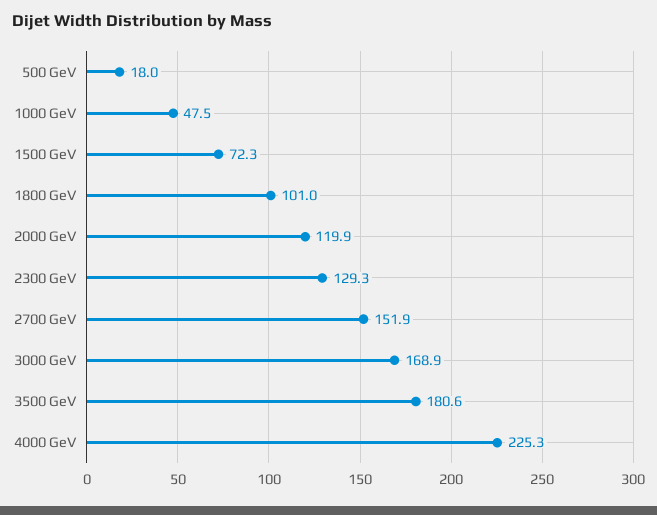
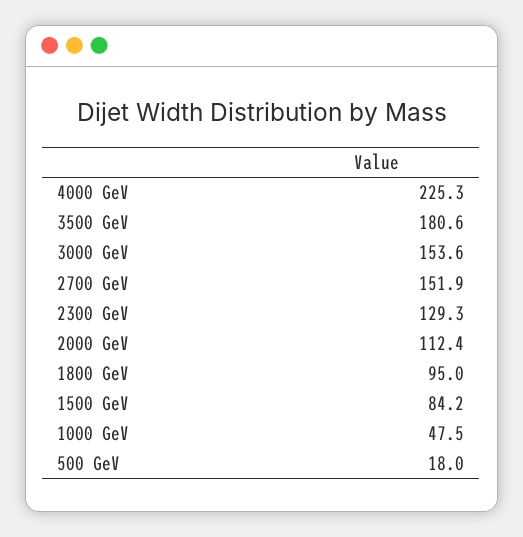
1500 GeV: 72.3 -> 84.2
1800 GeV: 101 -> 95
2000 GeV: 119.9 -> 112.4
3000 GeV: 168.9 -> 153.6

